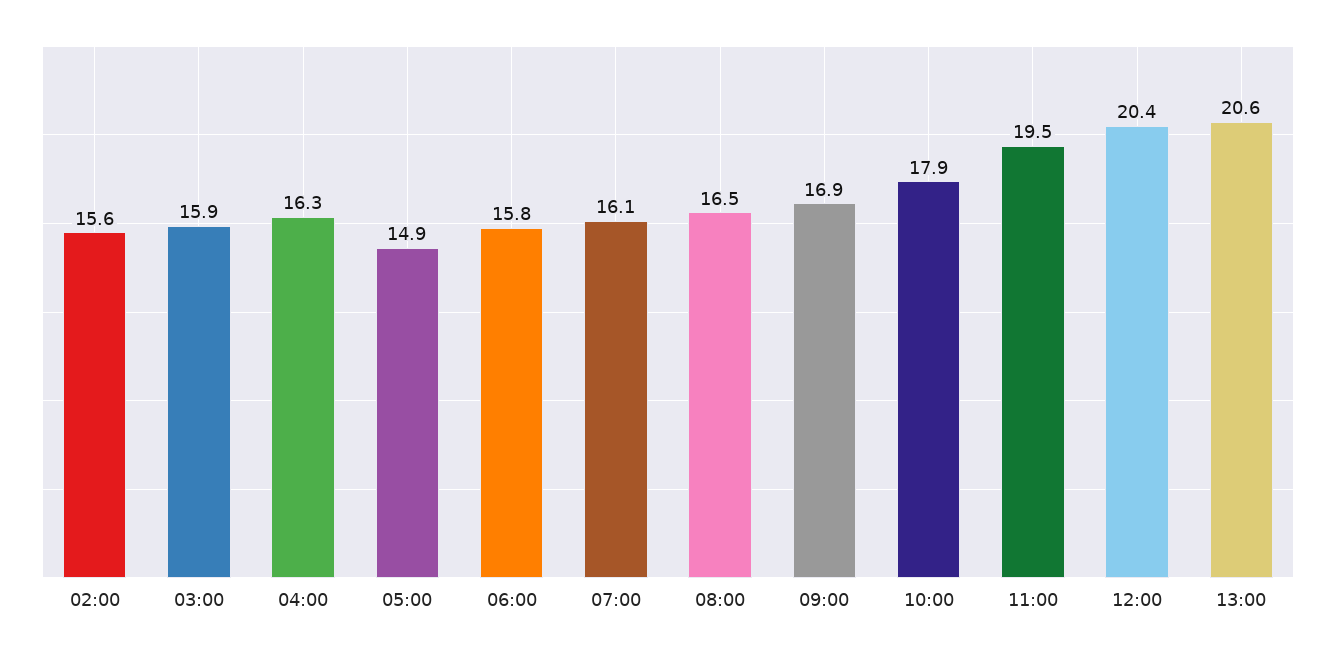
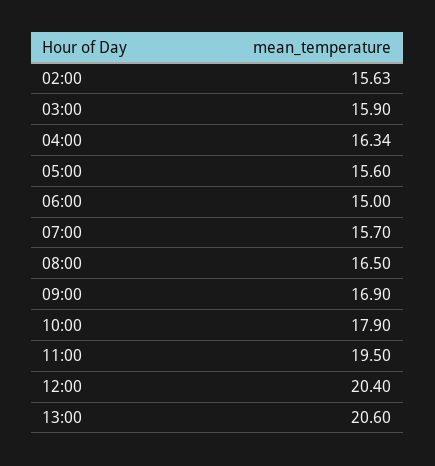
05:00: 14.9 -> 15.6
06:00: 15.8 -> 15
07:00: 16.1 -> 15.7

